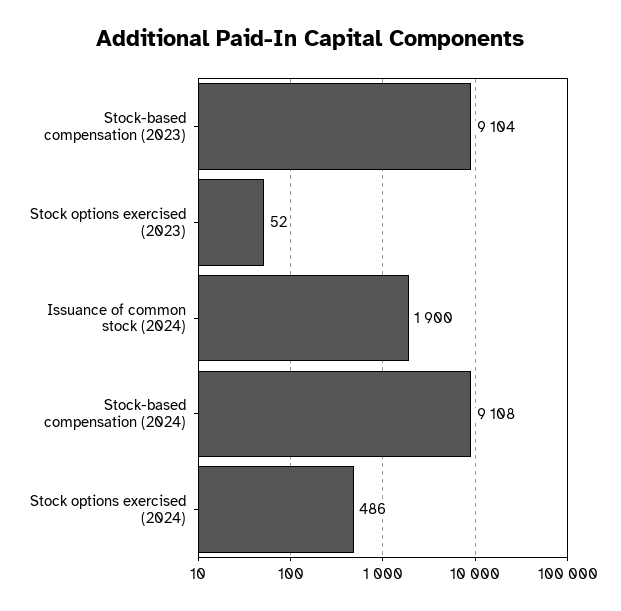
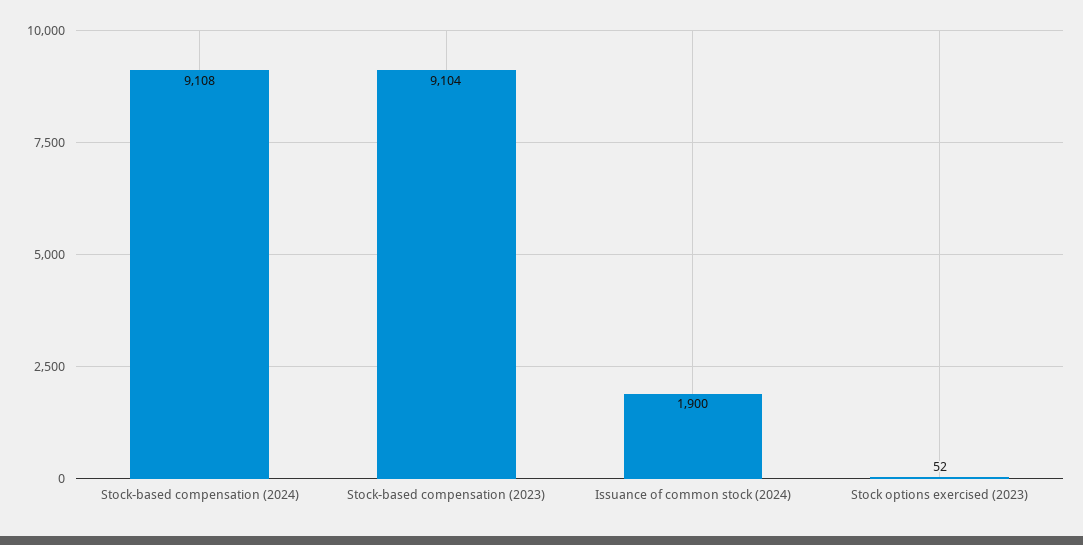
Stock options exercised (2024): 486 -> none

